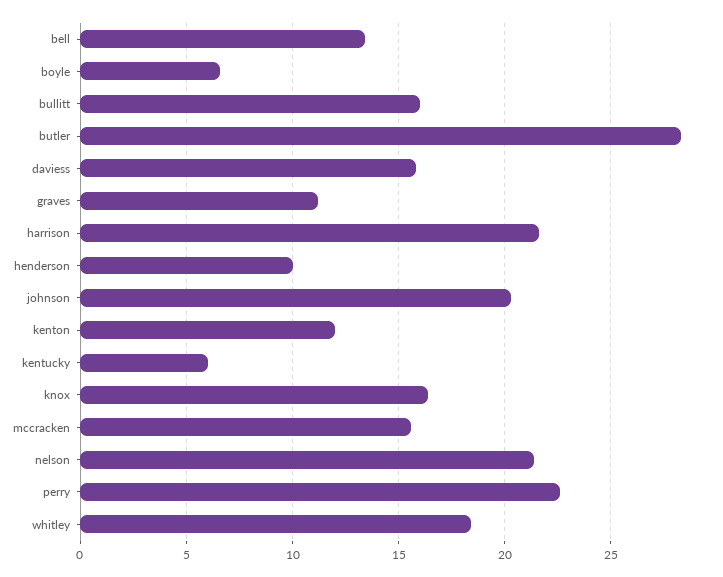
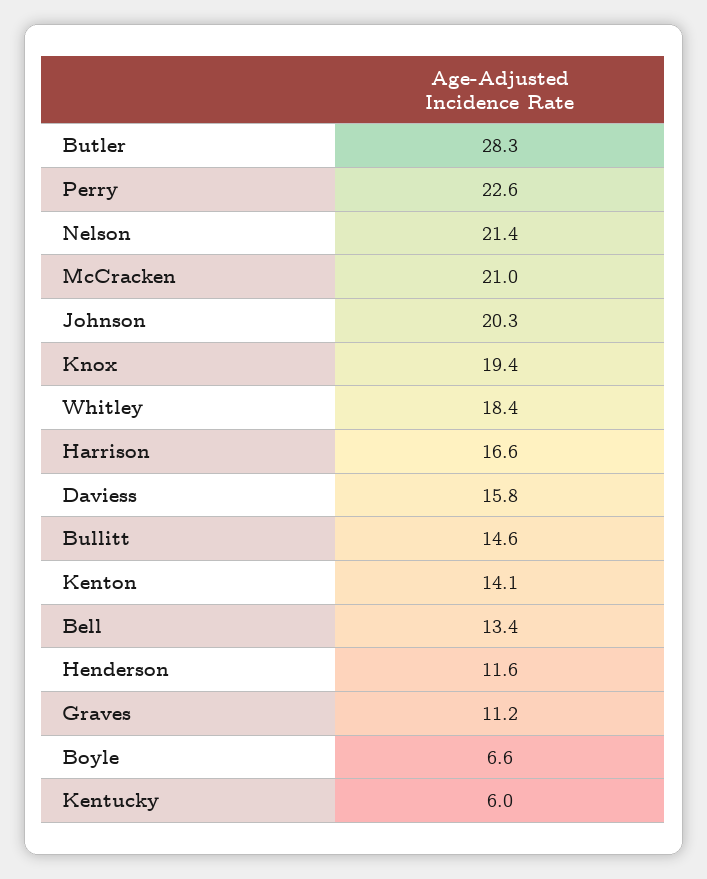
bullitt: 16 -> 14.6
harrison: 21.5 -> 16.6
henderson: 10 -> 11.6
kenton: 12 -> 14.1
knox: 16.5 -> 19.4
mccracken: 15.5 -> 21

